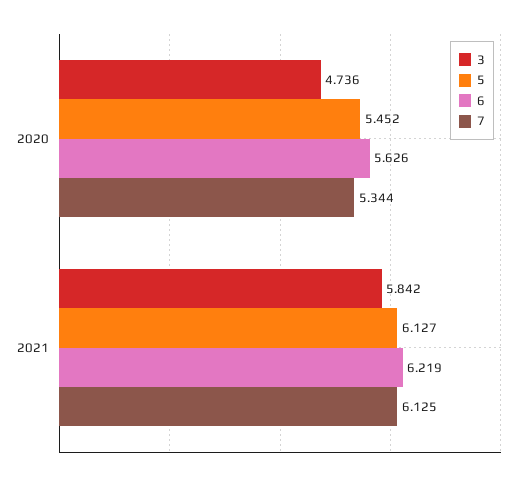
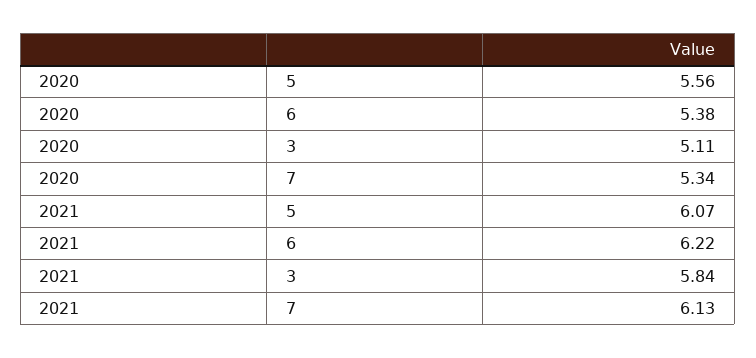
3, 2020: 4.736 -> 5.11
5, 2020: 5.452 -> 5.56
6, 2020: 5.626 -> 5.38
5, 2021: 6.127 -> 6.07

